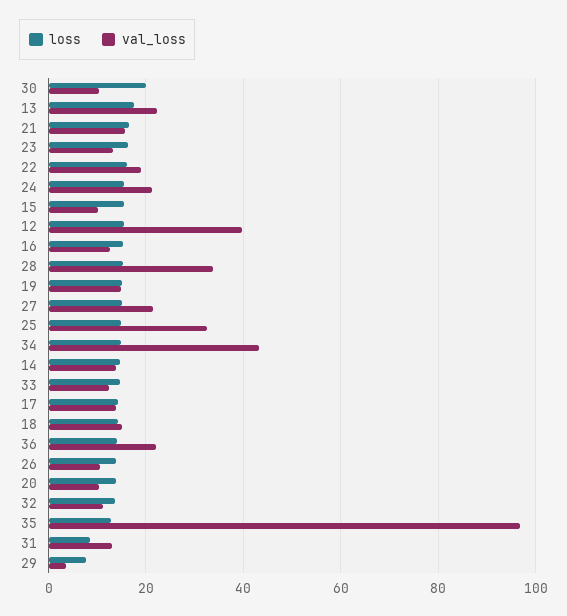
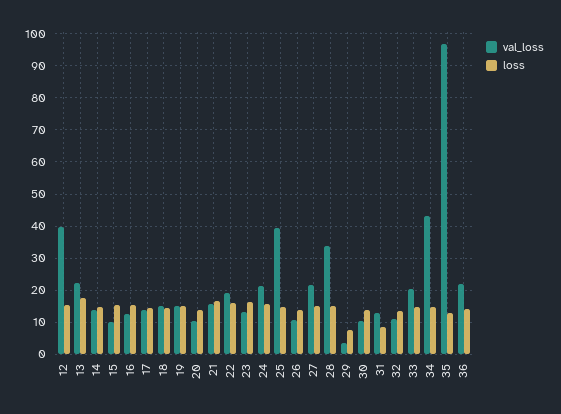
loss, 30: 20 -> 14
val_loss, 25: 32 -> 40
val_loss, 33: 12 -> 20

